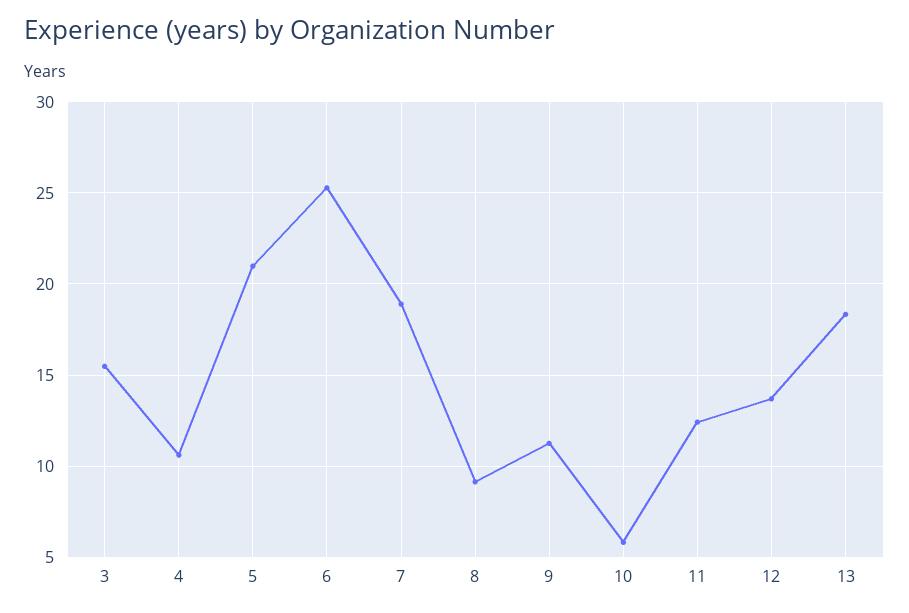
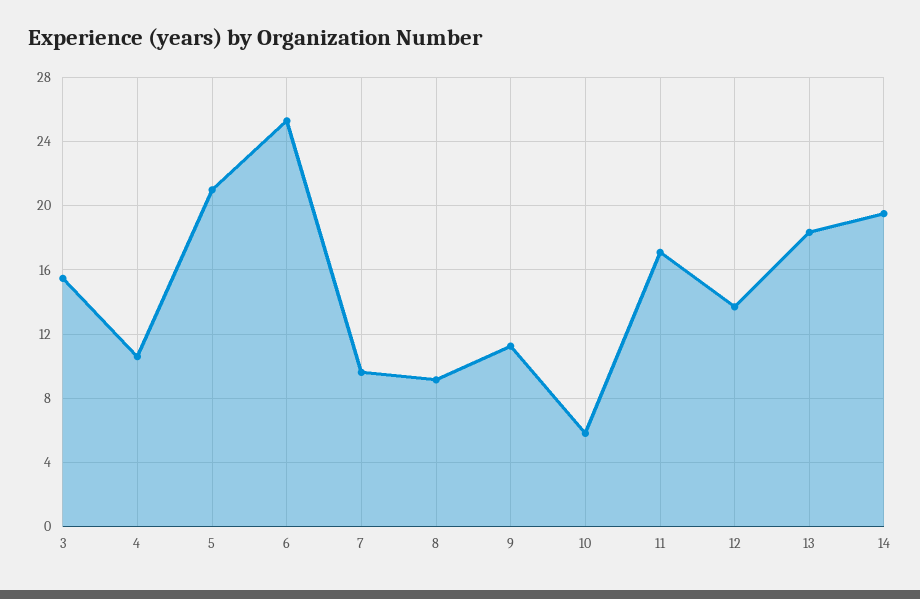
7: 19 -> 9.5
11: 12.5 -> 17
14: none -> 19.5

